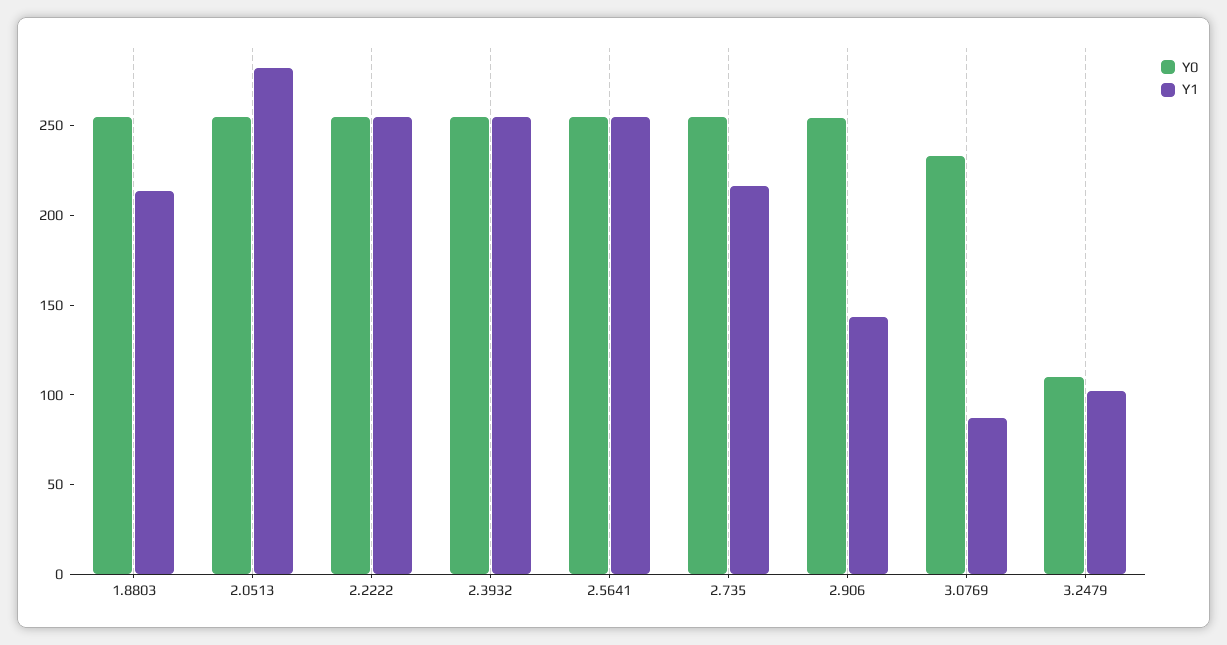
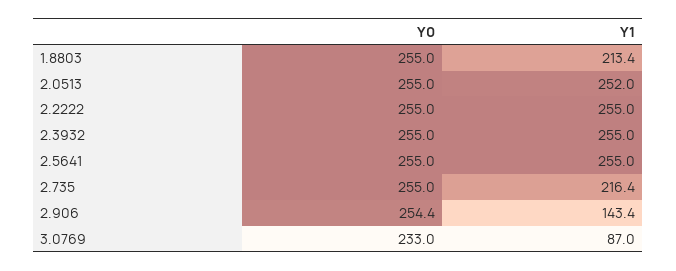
Y1, 2.0513: 280 -> 252
Y0, 3.2479: 110 -> none
Y1, 3.2479: 100 -> none

